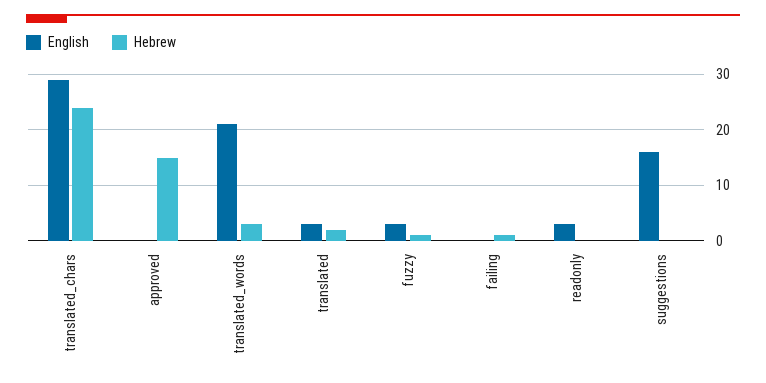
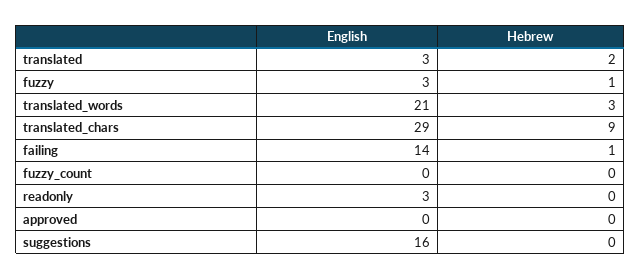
Hebrew, translated_chars: 25 -> 9
Hebrew, approved: 15 -> 0
English, failing: 0 -> 14
English, fuzzy_count: none -> 0
Hebrew, fuzzy_count: none -> 0

